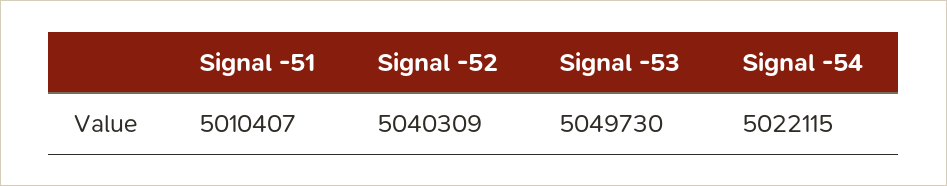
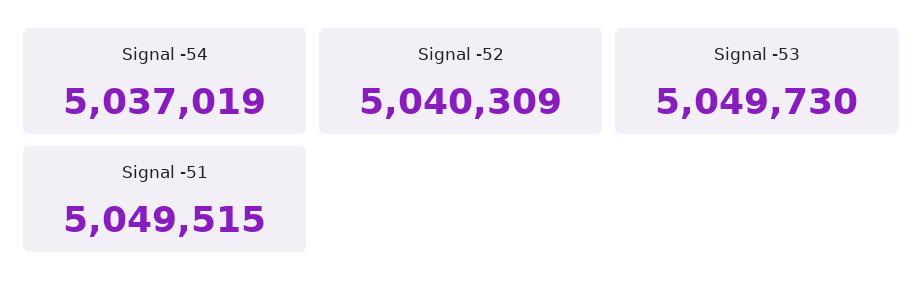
Signal -51: 5010407 -> 5049515
Signal -54: 5022115 -> 5037019

